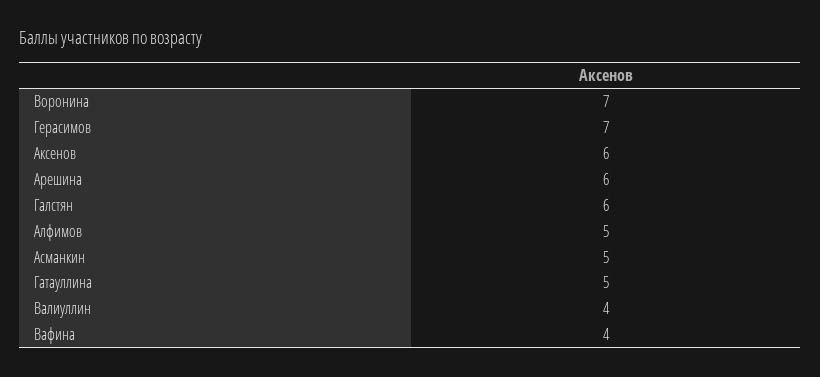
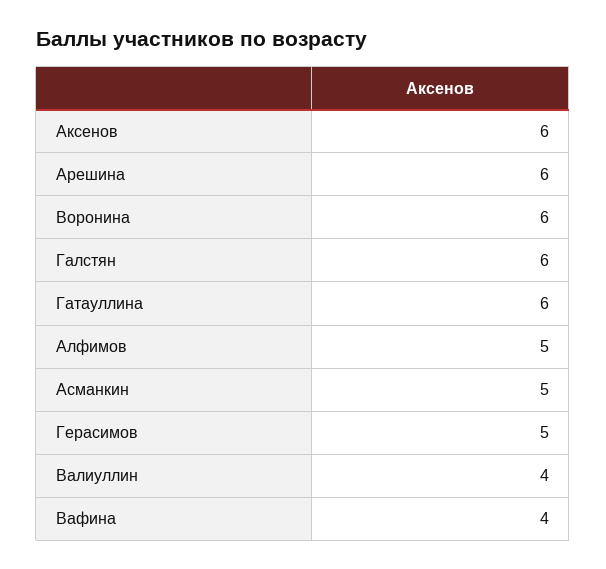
Воронина: 7 -> 6
Герасимов: 7 -> 5
Гатауллина: 5 -> 6

